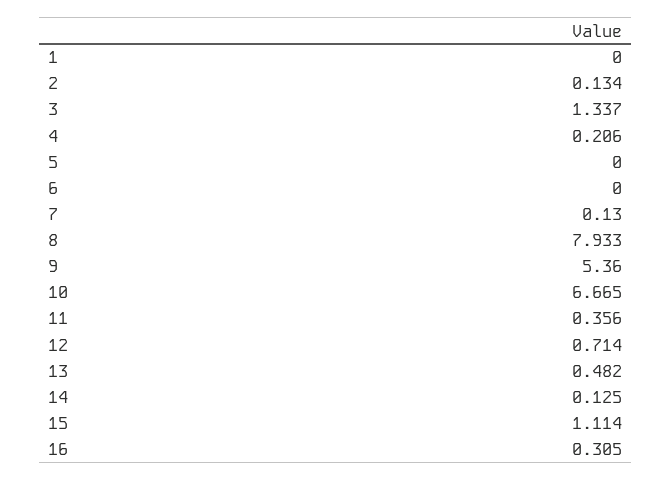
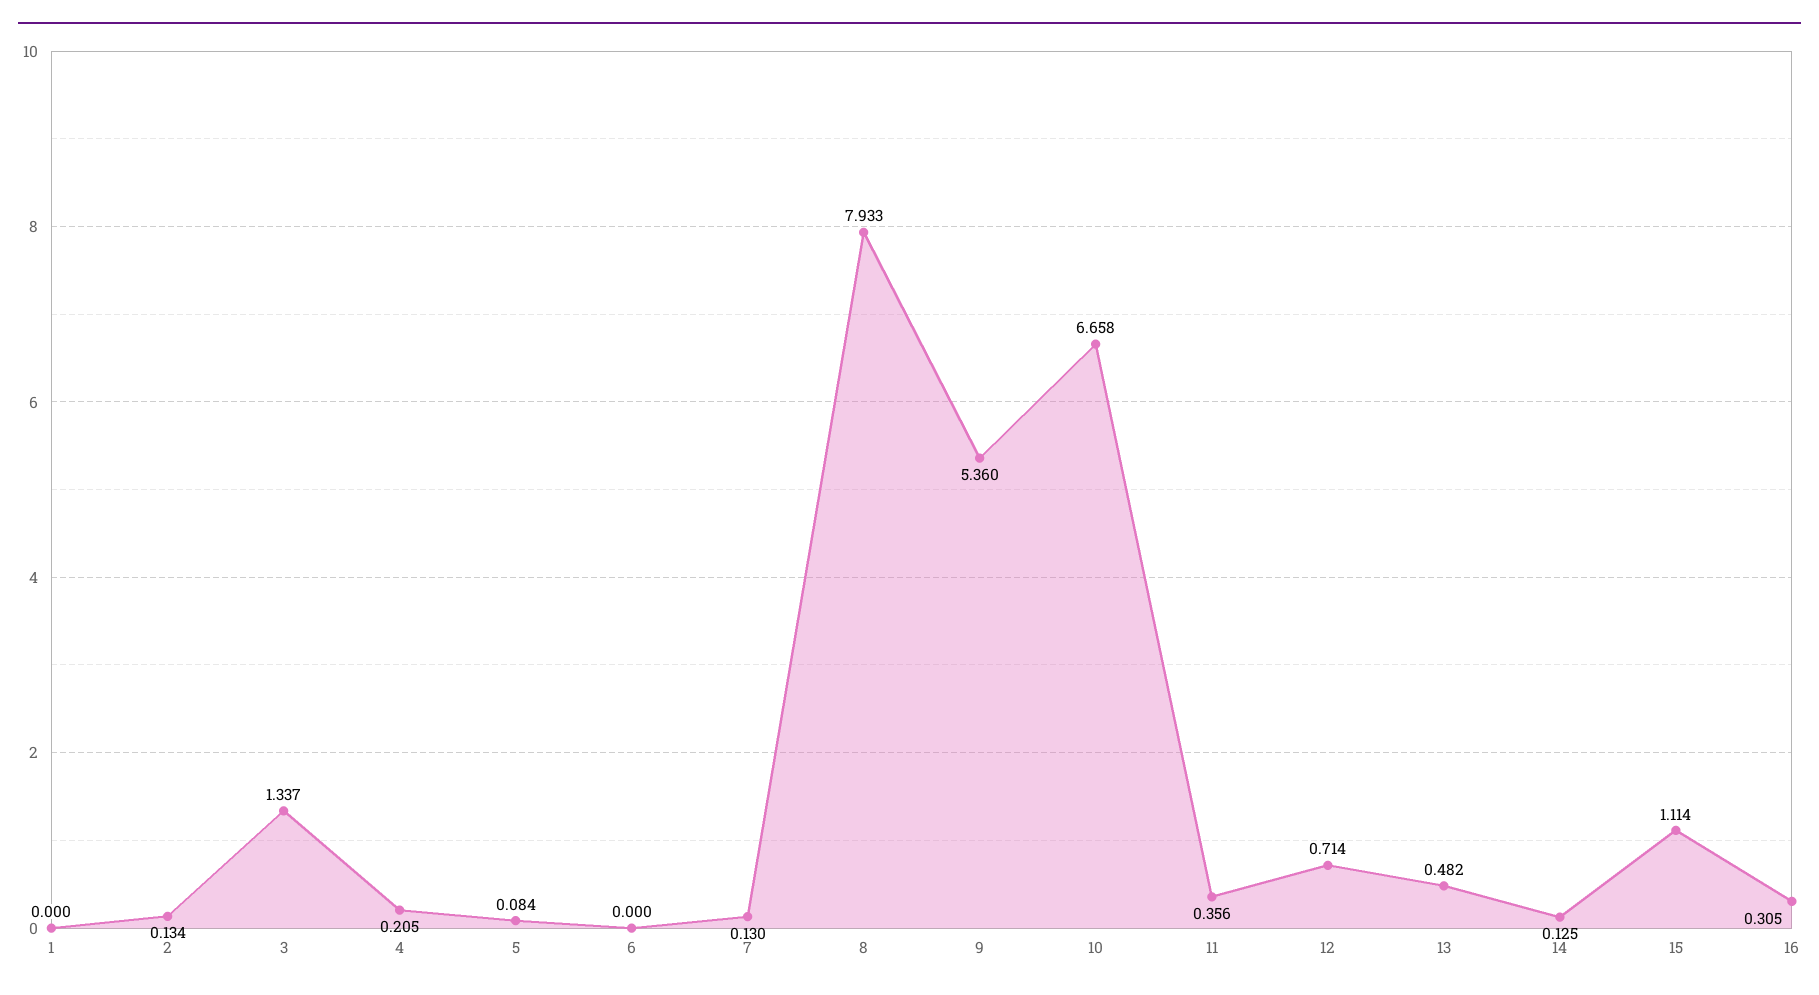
4: 0.206 -> 0.205
5: 0 -> 0.084
10: 6.665 -> 6.658

